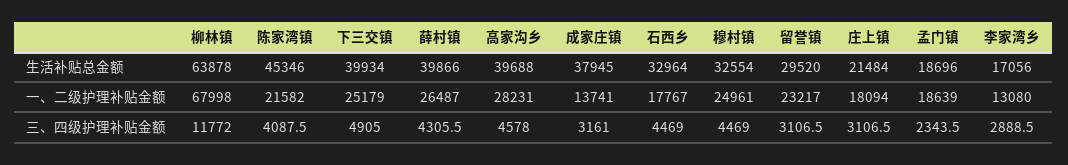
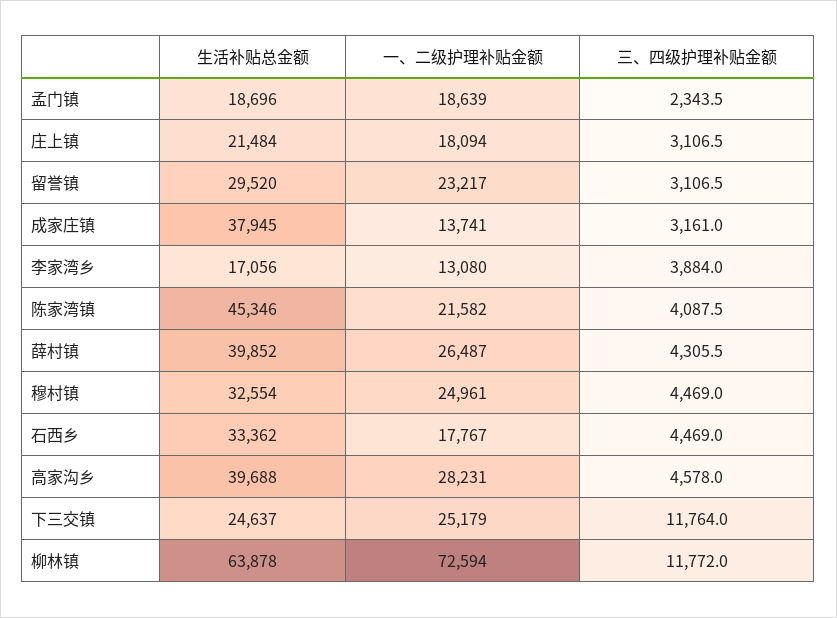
下三交镇, 生活补贴总金额: 39934 -> 24637
薛村镇, 生活补贴总金额: 39866 -> 39852
石西乡, 生活补贴总金额: 32964 -> 33362
柳林镇, 一、二级护理补贴金额: 67998 -> 72594
下三交镇, 三、四级护理补贴金额: 4905 -> 11764
李家湾乡, 三、四级护理补贴金额: 2888.5 -> 3884

